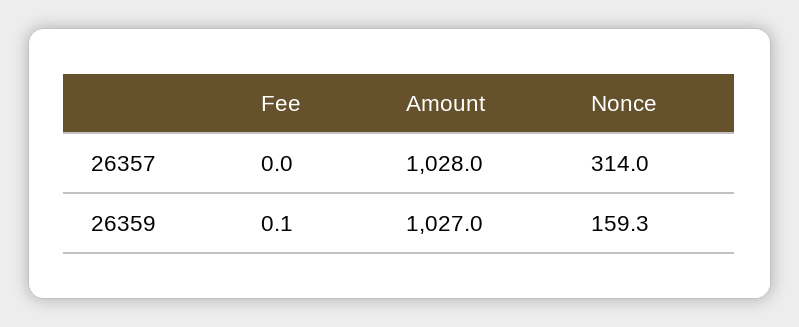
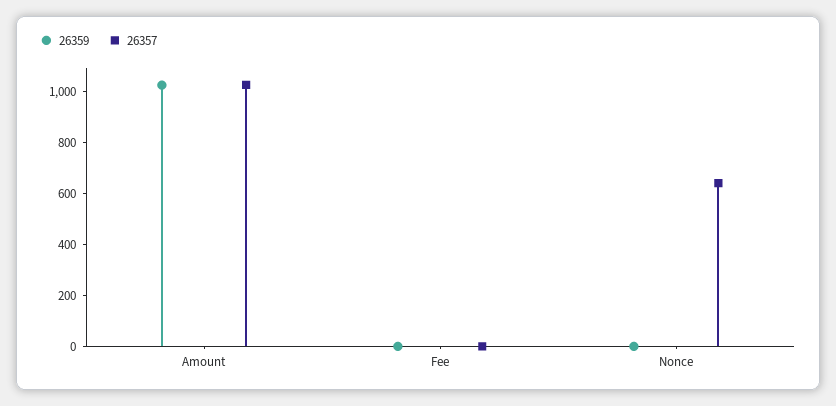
26357, Nonce: 314 -> 650
26359, Nonce: 159.3 -> 0

